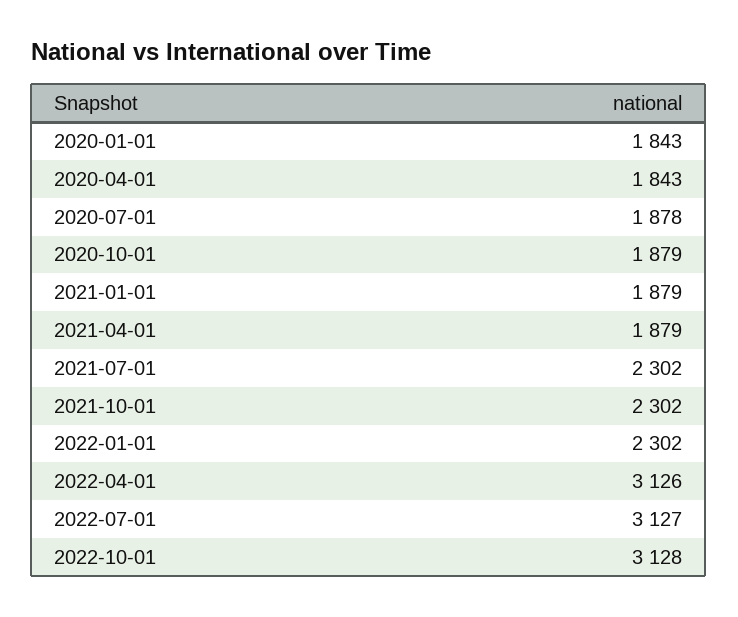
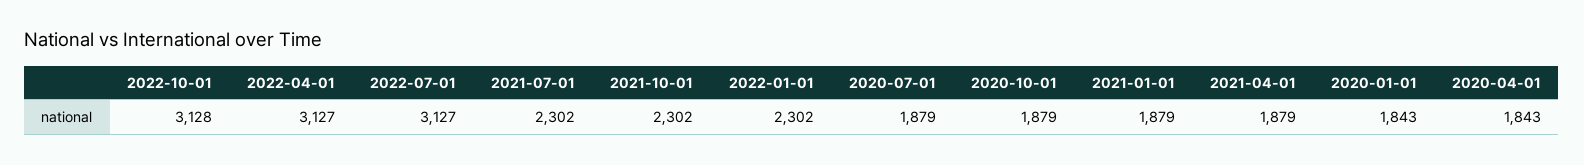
2020-07-01: 1878 -> 1879
2022-04-01: 3126 -> 3127

